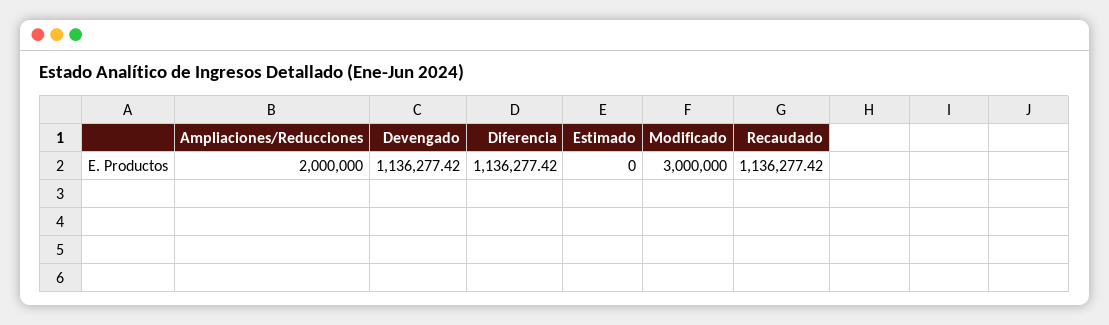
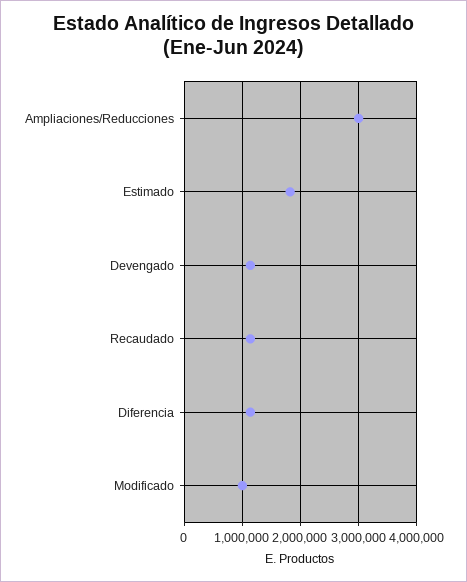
Ampliaciones/Reducciones: 2000000 -> 3000000
Estimado: 0 -> 1800000
Modificado: 3000000 -> 1000000

